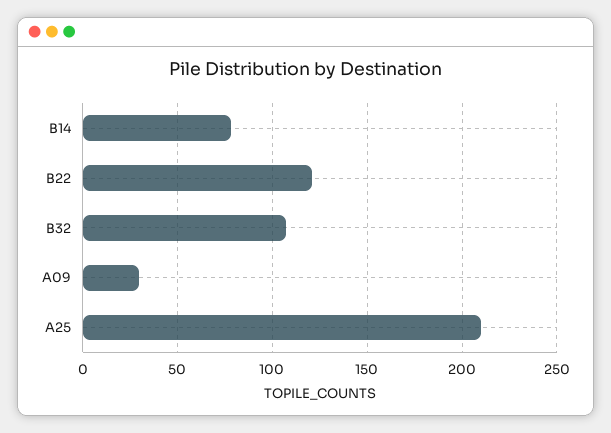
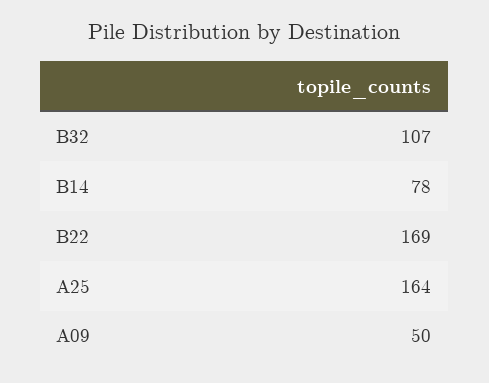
B22: 120 -> 169
A09: 30 -> 50
A25: 210 -> 164

